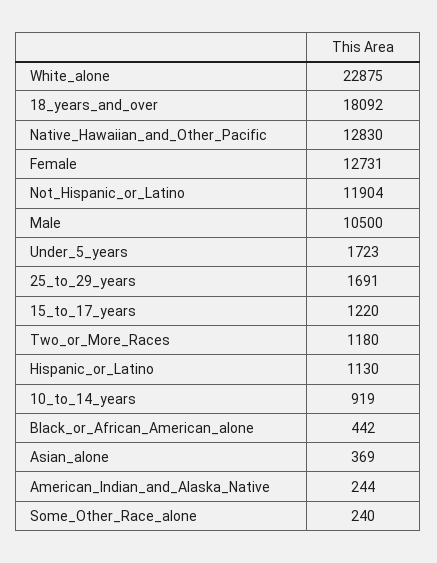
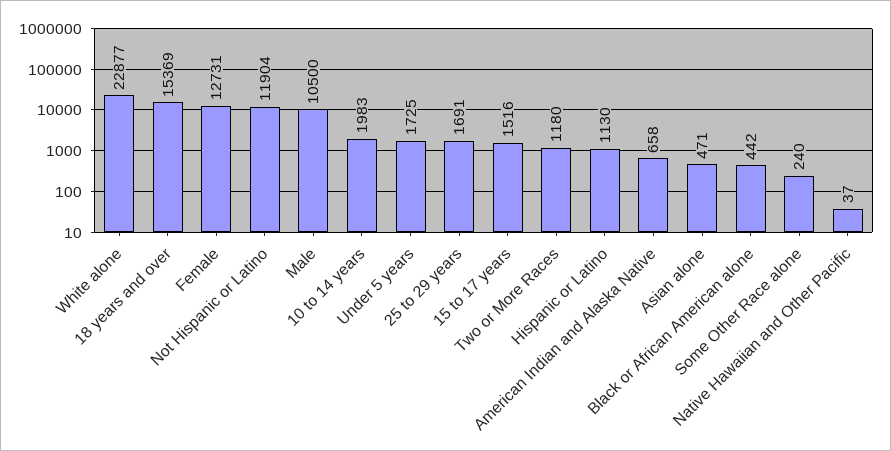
White_alone: 22875 -> 22877
18_years_and_over: 18092 -> 15369
Native_Hawaiian_and_Other_Pacific: 12830 -> 37
Under_5_years: 1723 -> 1725
15_to_17_years: 1220 -> 1516
10_to_14_years: 919 -> 1983
Asian_alone: 369 -> 471
American_Indian_and_Alaska_Native: 244 -> 658

